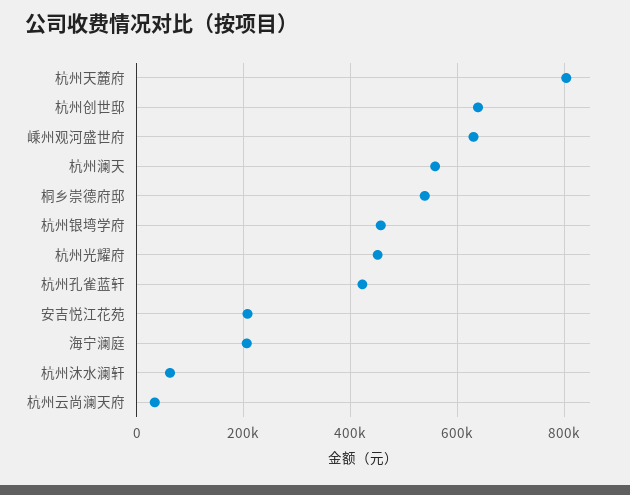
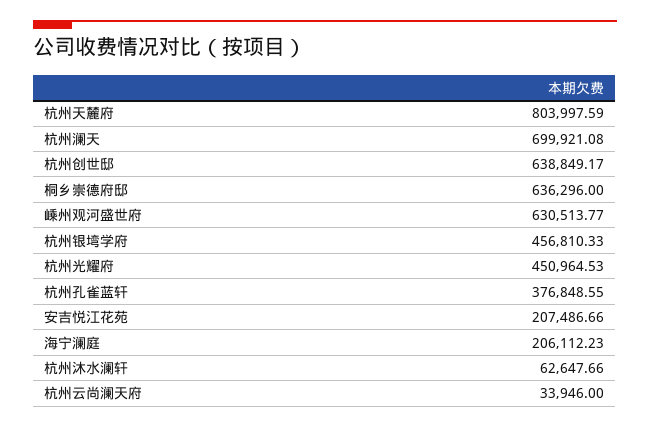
杭州澜天: 560000 -> 699921.08
桐乡崇德府邸: 540000 -> 636296
杭州孔雀蓝轩: 420000 -> 376848.55

